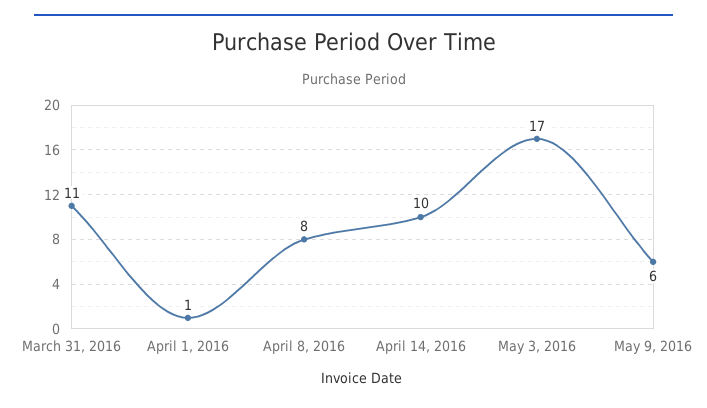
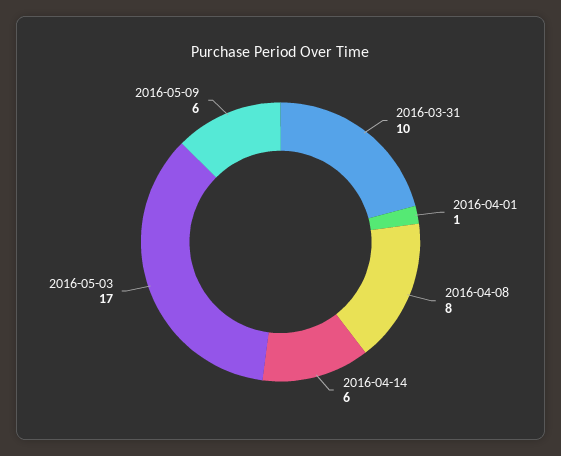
March 31, 2016: 11 -> 10
April 14, 2016: 10 -> 6

